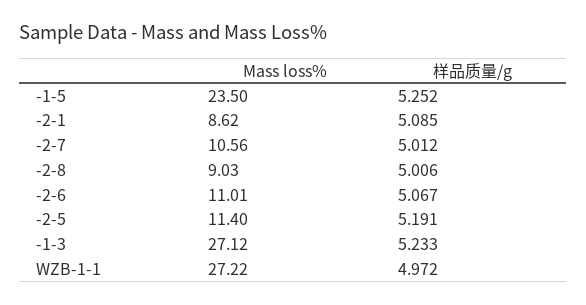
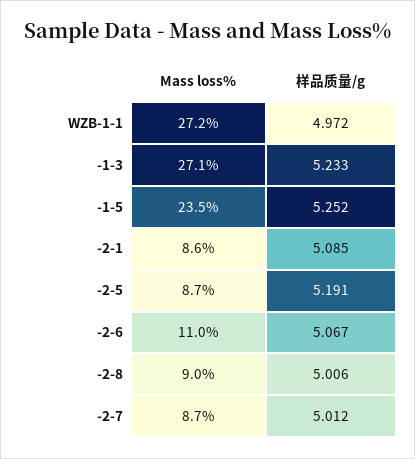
Mass loss%, -2-7: 10.56 -> 8.7
Mass loss%, -2-5: 11.4 -> 8.7

